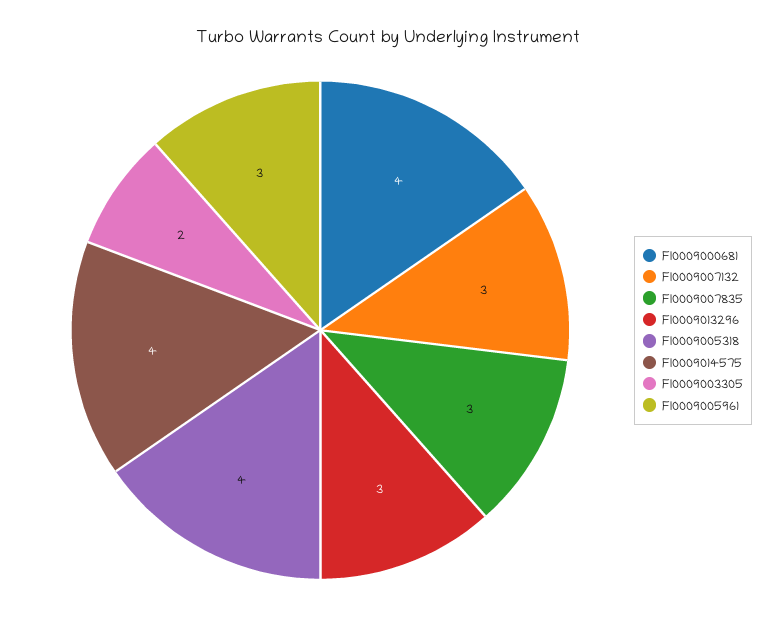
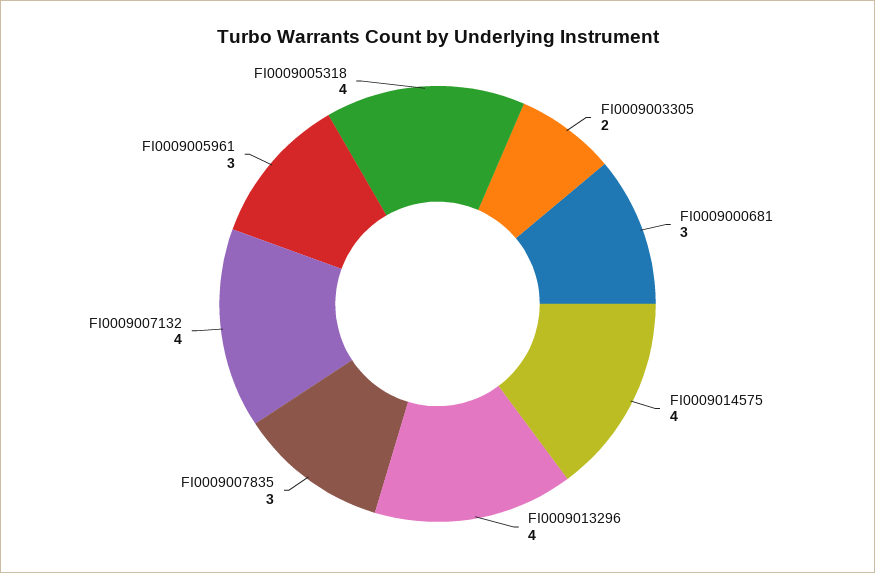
FI0009000681: 4 -> 3
FI0009007132: 3 -> 4
FI0009013296: 3 -> 4

